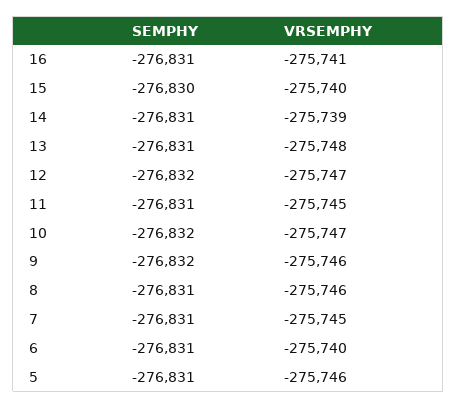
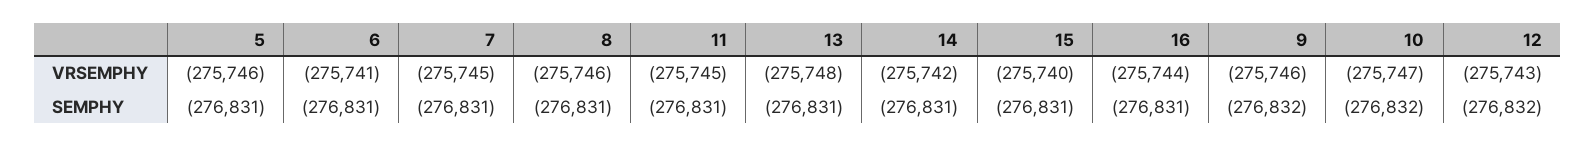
VRSEMPHY, 16: -275741 -> -275744
SEMPHY, 15: -276830 -> -276831
VRSEMPHY, 14: -275739 -> -275742
VRSEMPHY, 12: -275747 -> -275743
VRSEMPHY, 6: -275740 -> -275741

